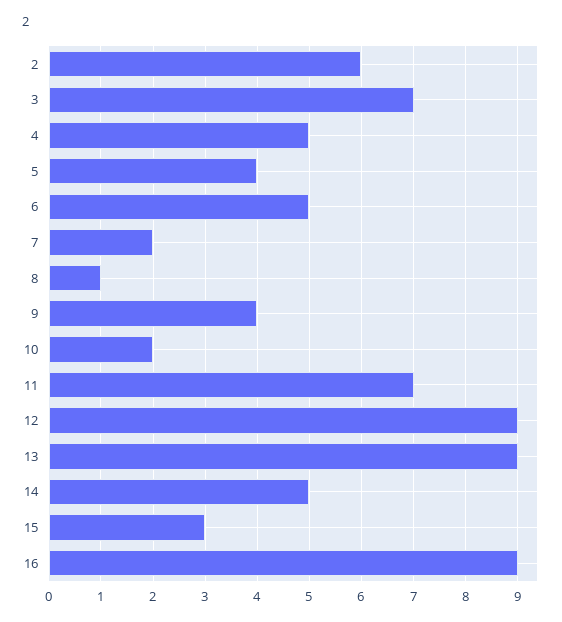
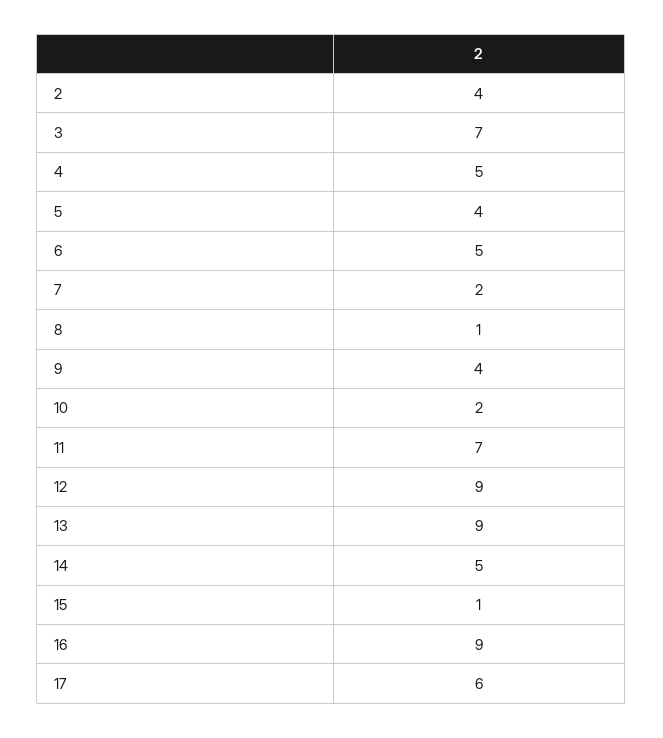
2: 6 -> 4
15: 3 -> 1
17: none -> 6

